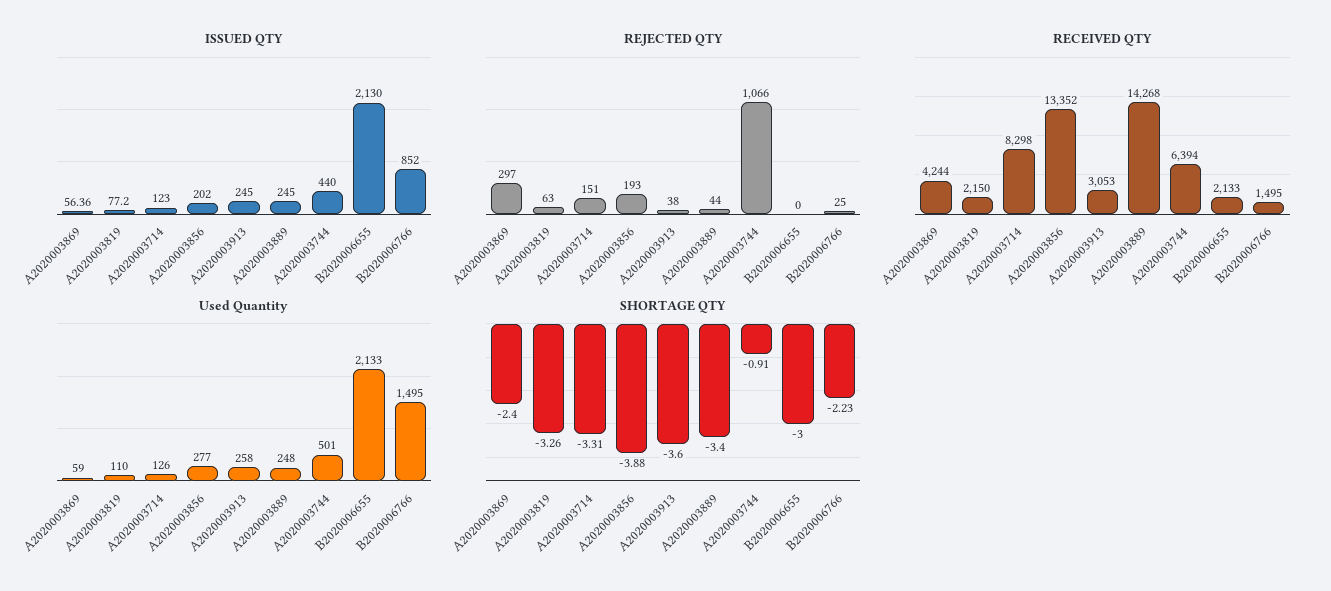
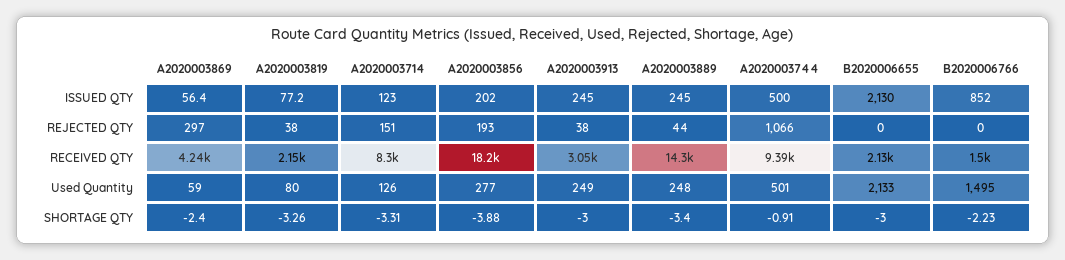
ISSUED QTY, A2020003744: 440 -> 500
REJECTED QTY, A2020003819: 63 -> 38
REJECTED QTY, B2020006766: 25 -> 0
RECEIVED QTY, A2020003856: 13352 -> 18200
RECEIVED QTY, A2020003744: 6394 -> 9390
Used Quantity, A2020003819: 110 -> 80
Used Quantity, A2020003913: 258 -> 249
SHORTAGE QTY, A2020003913: -3.6 -> -3

